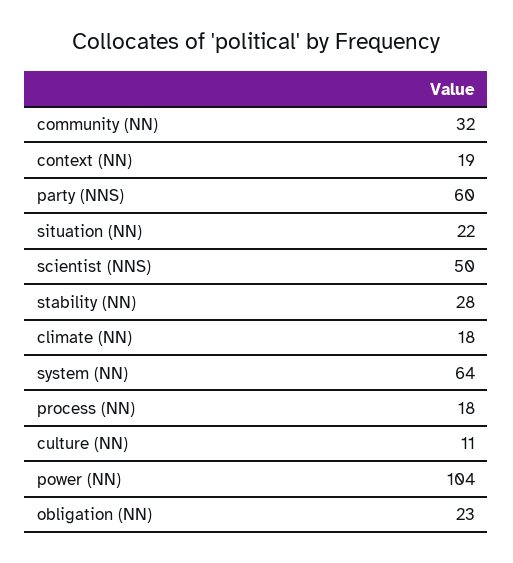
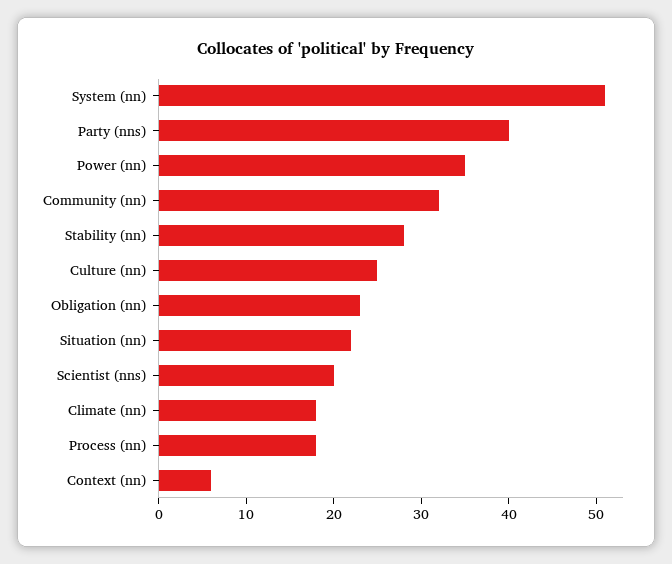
context (NN): 19 -> 6
party (NNS): 60 -> 40
scientist (NNS): 50 -> 20
system (NN): 64 -> 51
culture (NN): 11 -> 25
power (NN): 104 -> 35

